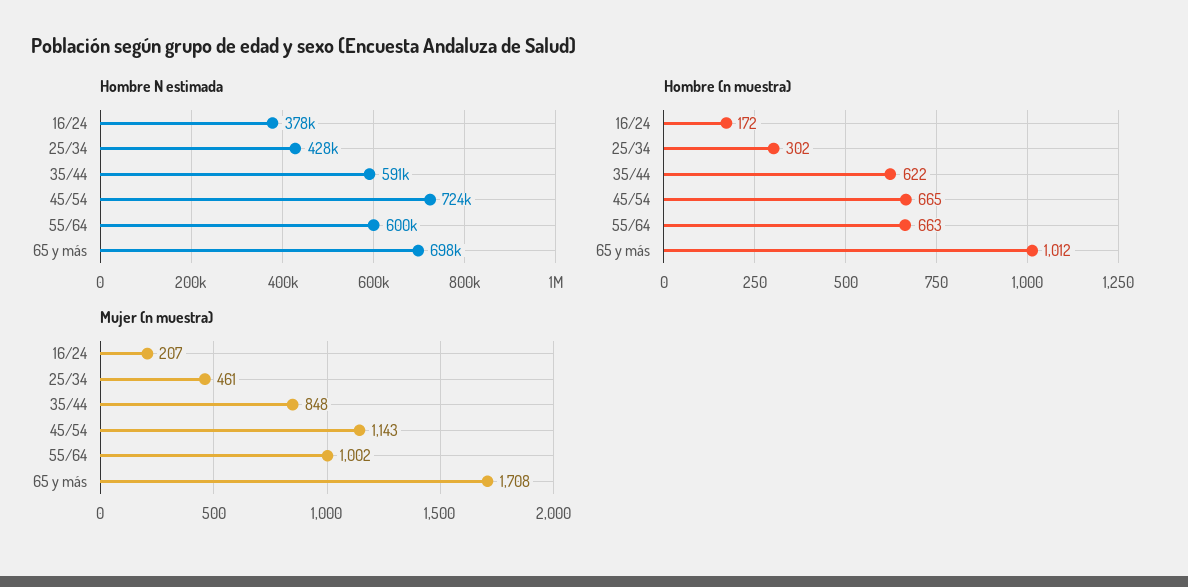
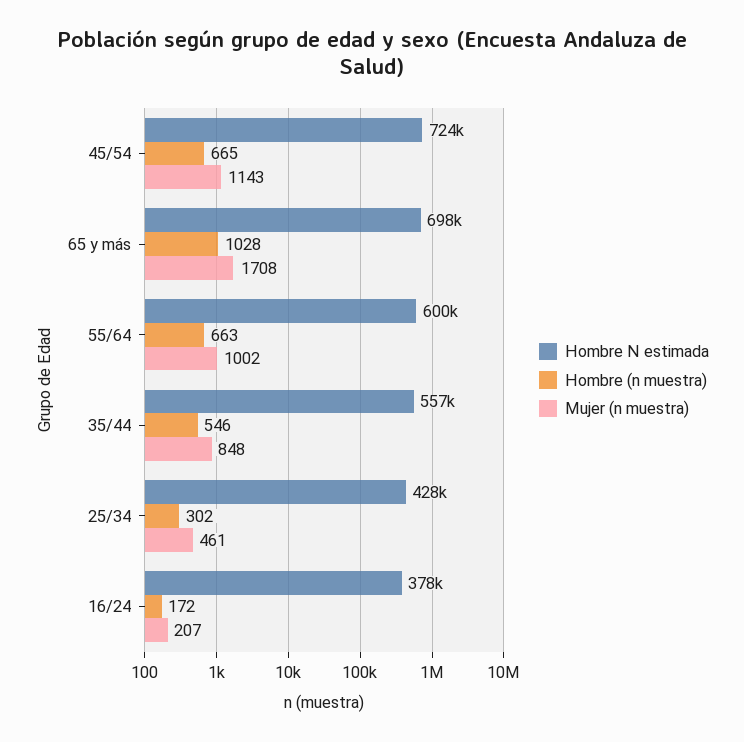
Hombre N estimada, 35/44: 591000 -> 557000
Hombre (n muestra), 35/44: 622 -> 546
Hombre (n muestra), 65 y más: 1012 -> 1028

